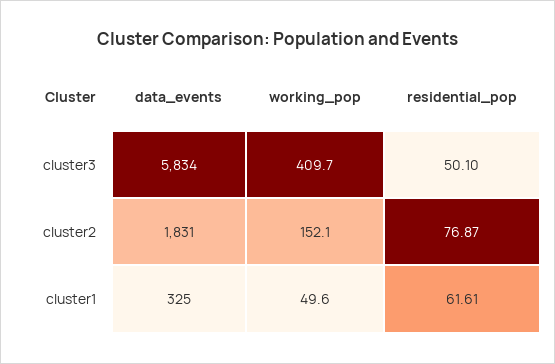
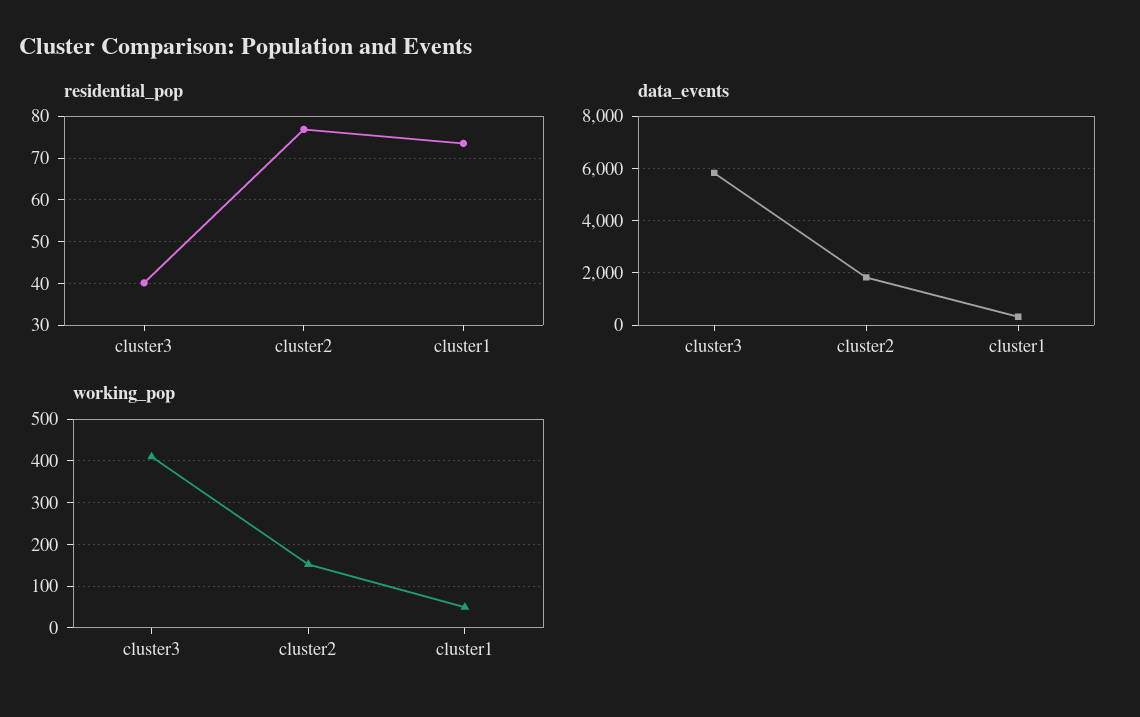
residential_pop, cluster3: 50.1 -> 40
residential_pop, cluster1: 61.61 -> 74

